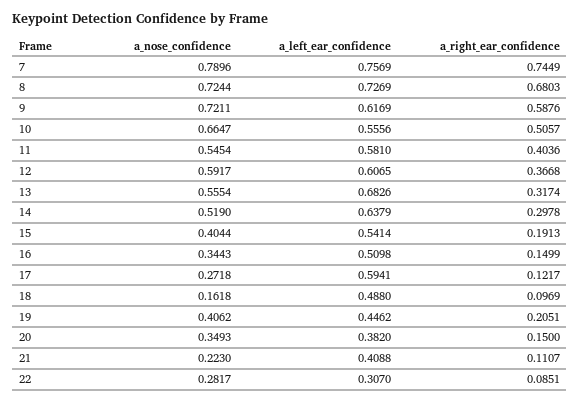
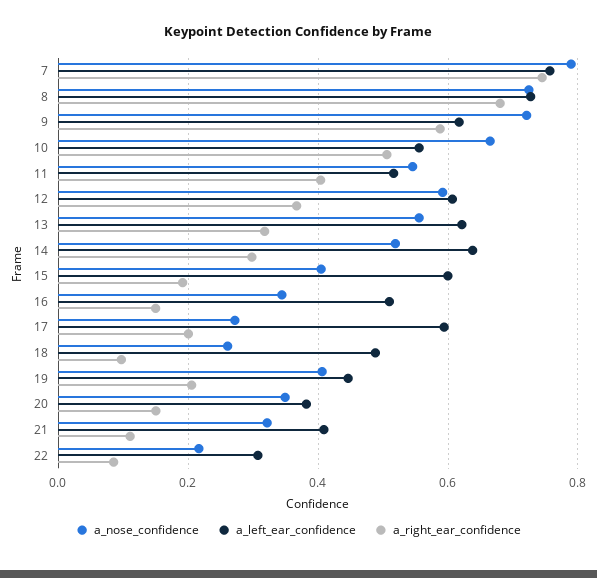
a_left_ear_confidence, 11: 0.581 -> 0.52
a_left_ear_confidence, 13: 0.6826 -> 0.62
a_left_ear_confidence, 15: 0.5414 -> 0.6
a_right_ear_confidence, 17: 0.1217 -> 0.2
a_nose_confidence, 18: 0.1618 -> 0.26
a_nose_confidence, 21: 0.223 -> 0.32
a_nose_confidence, 22: 0.2817 -> 0.22

